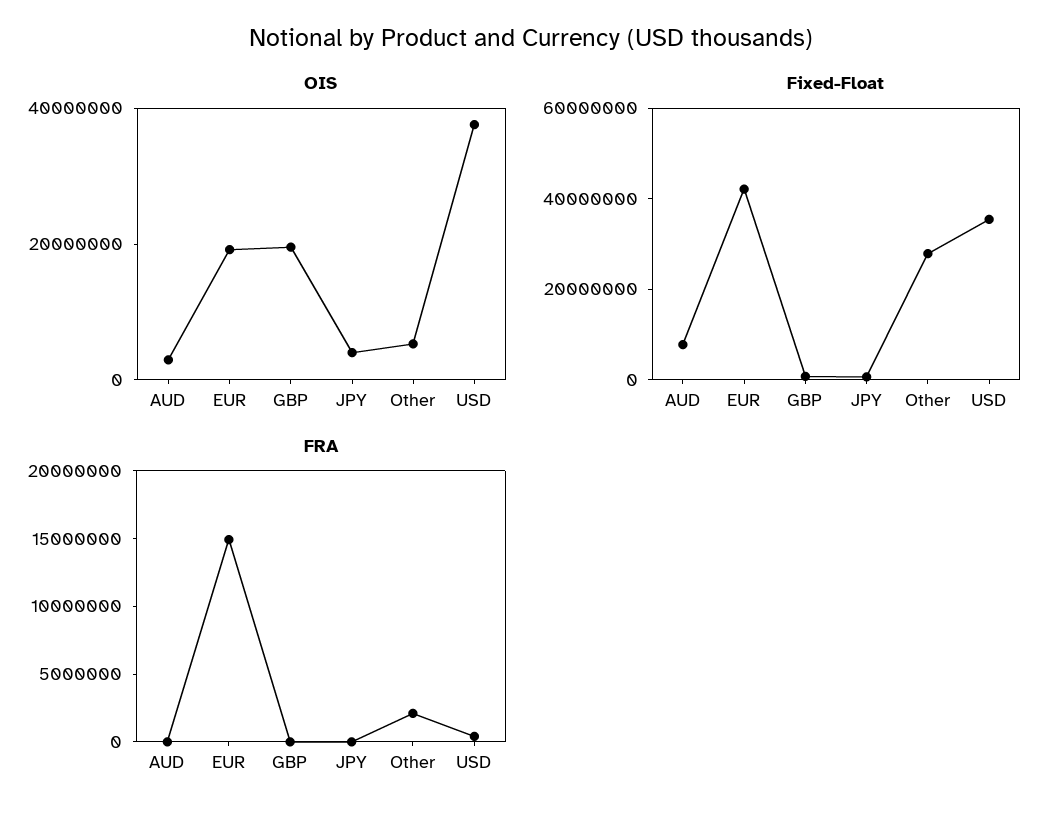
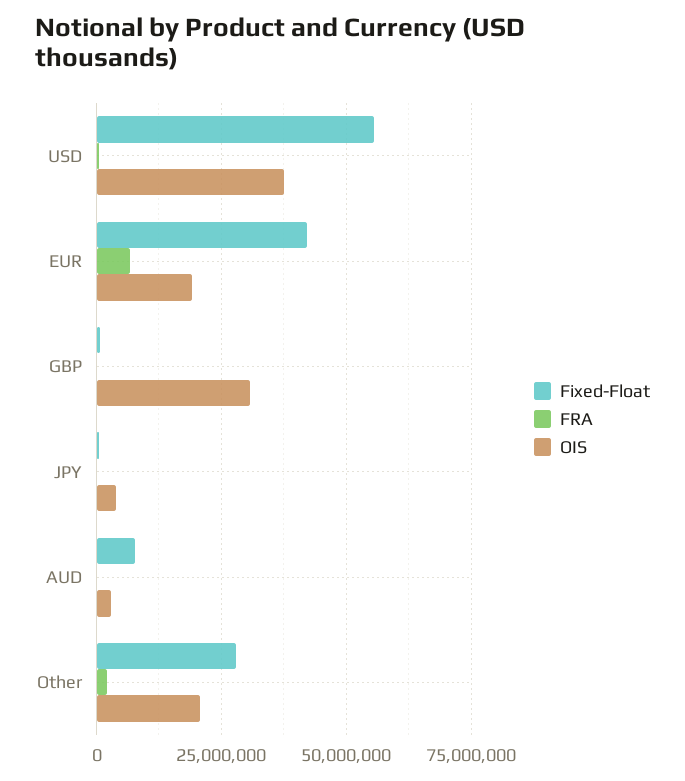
OIS, GBP: 20000000 -> 30000000
OIS, Other: 5000000 -> 20000000
Fixed-Float, USD: 35000000 -> 55000000
FRA, EUR: 15000000 -> 7500000

